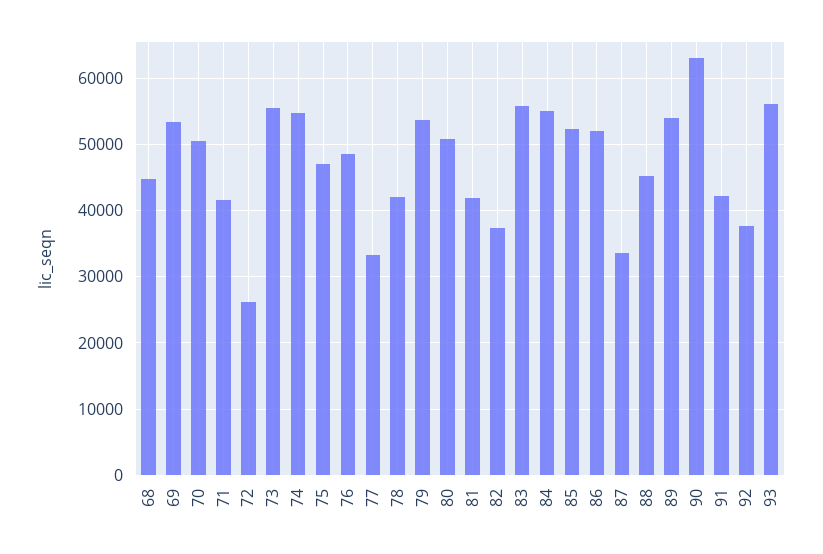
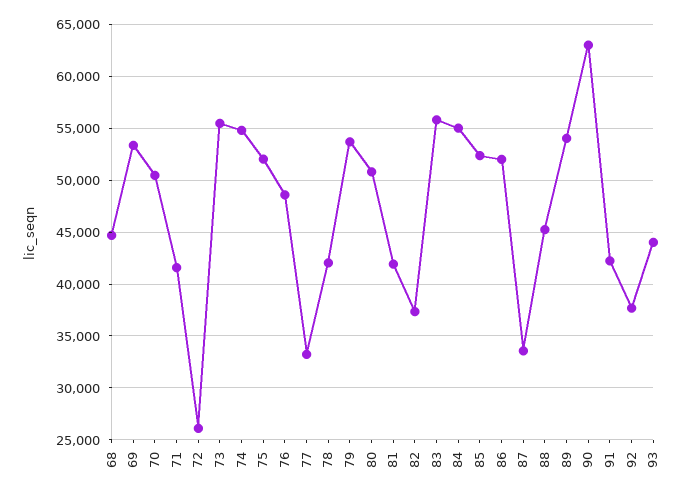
75: 47000 -> 52000
93: 56000 -> 44000

